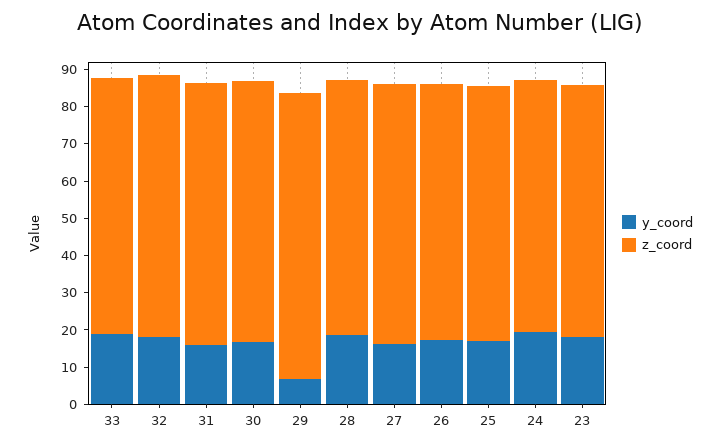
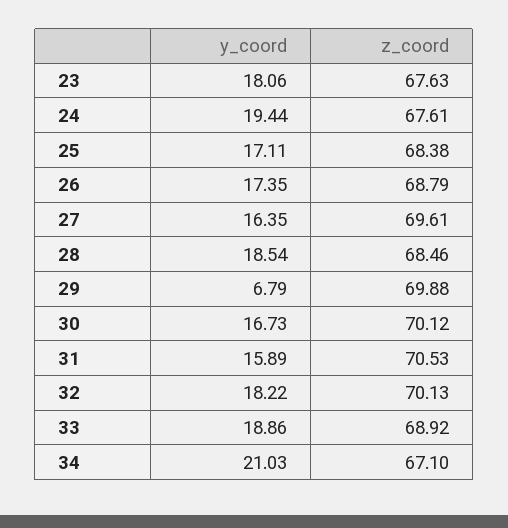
z_coord, 29: 77.5 -> 69.88
y_coord, 34: none -> 21.03
z_coord, 34: none -> 67.1

